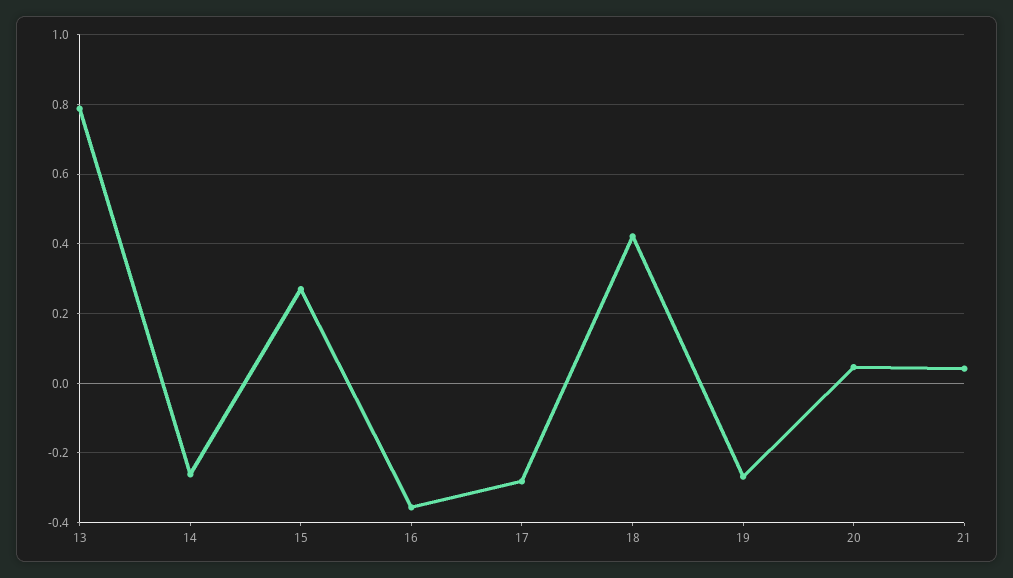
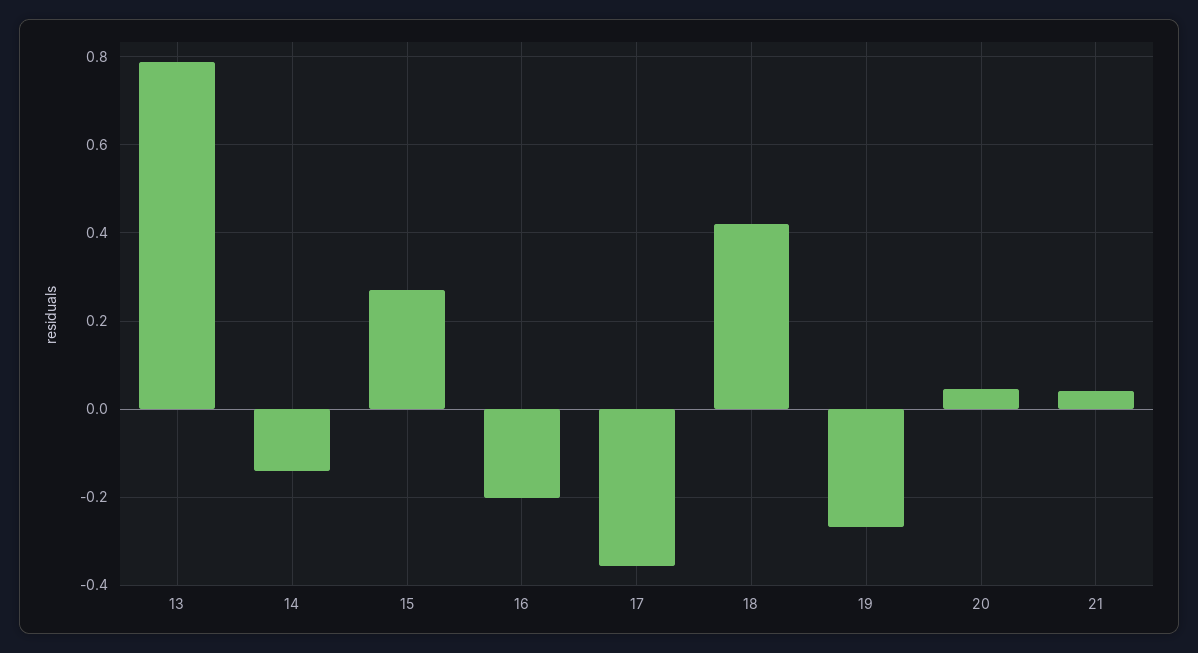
14: -0.26 -> -0.14
16: -0.36 -> -0.2
17: -0.28 -> -0.36

